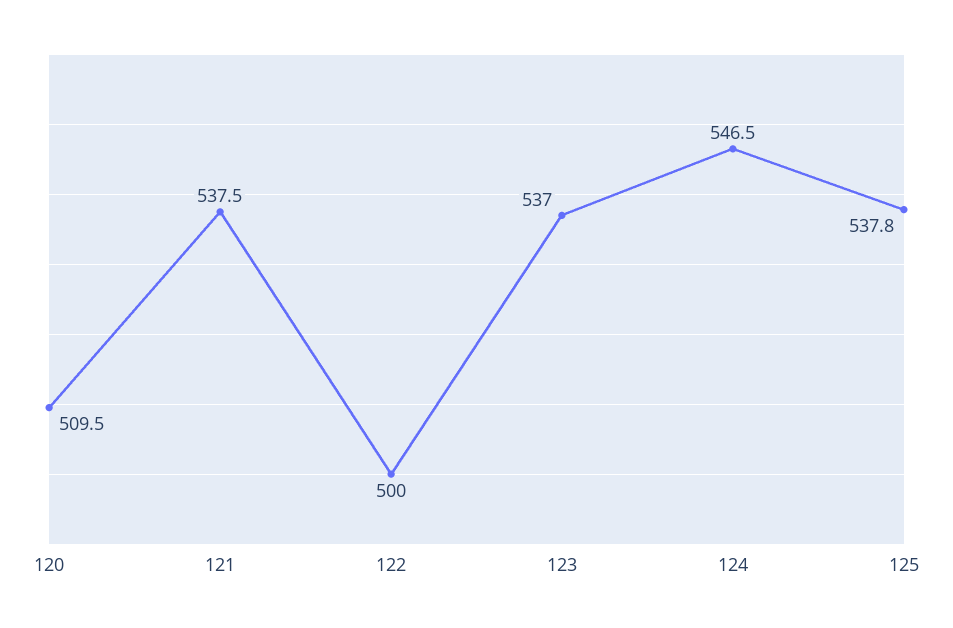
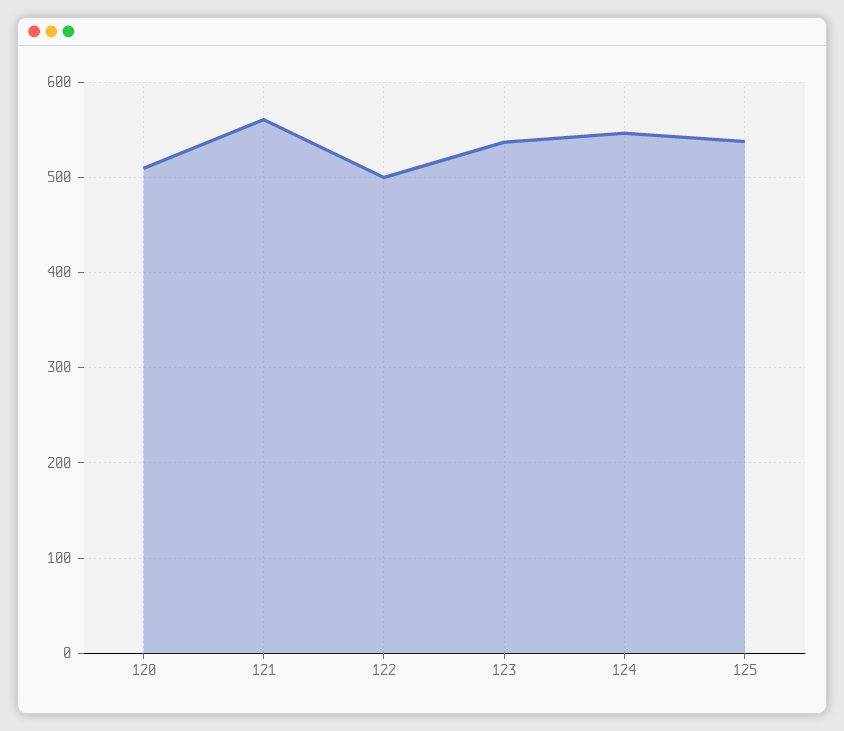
121: 537.5 -> 560

